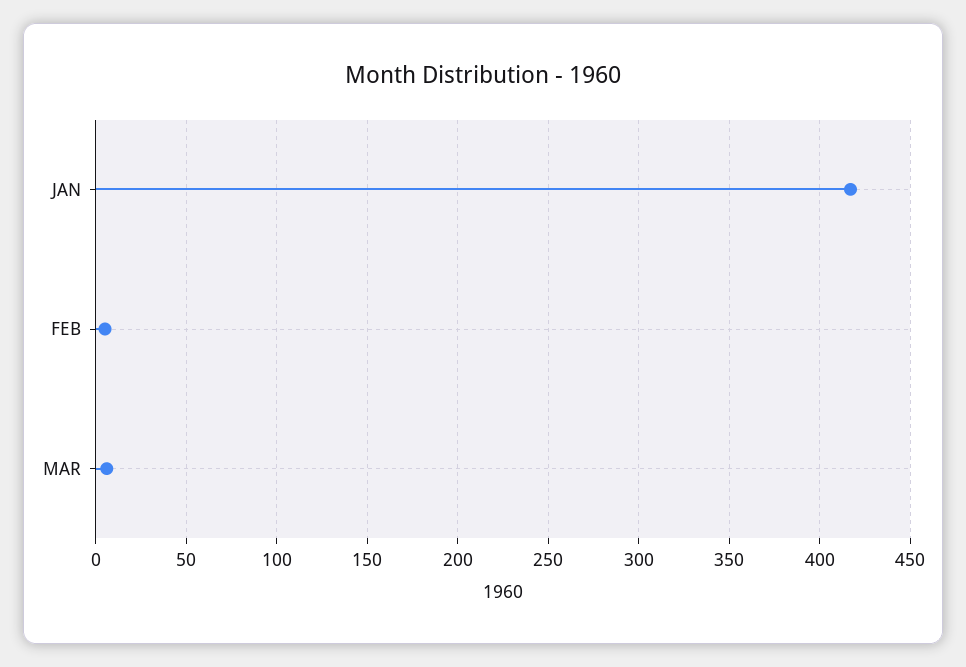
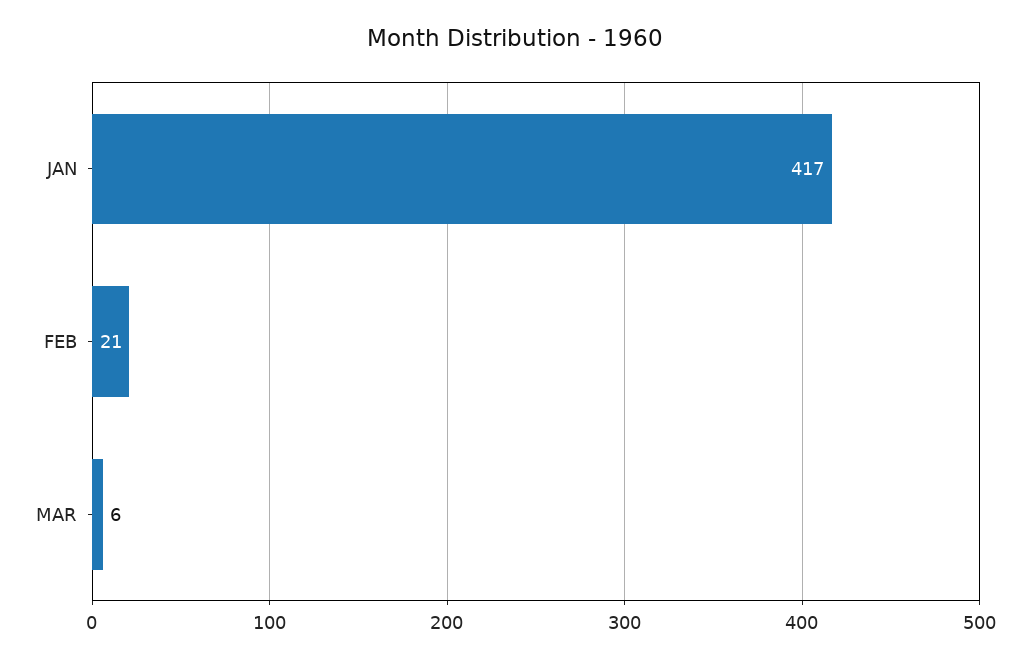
FEB: 5 -> 21

